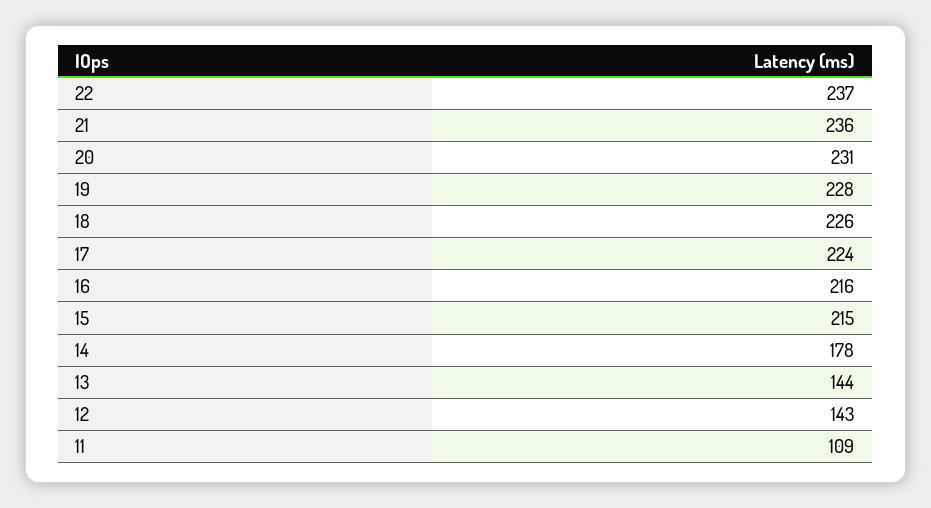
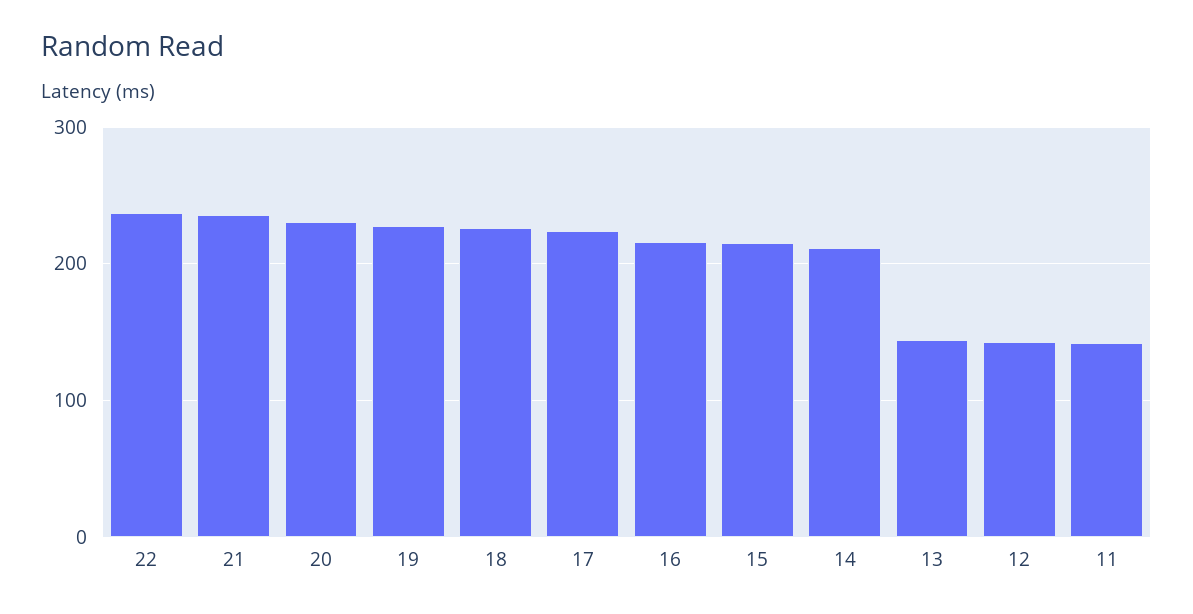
14: 178 -> 210
11: 109 -> 140

